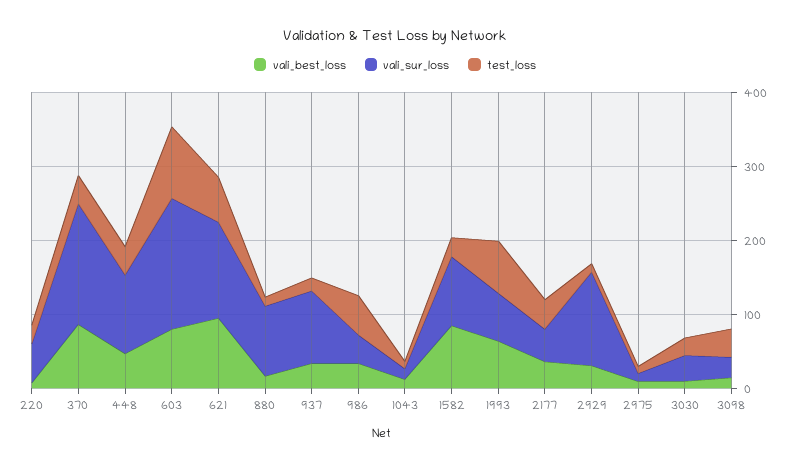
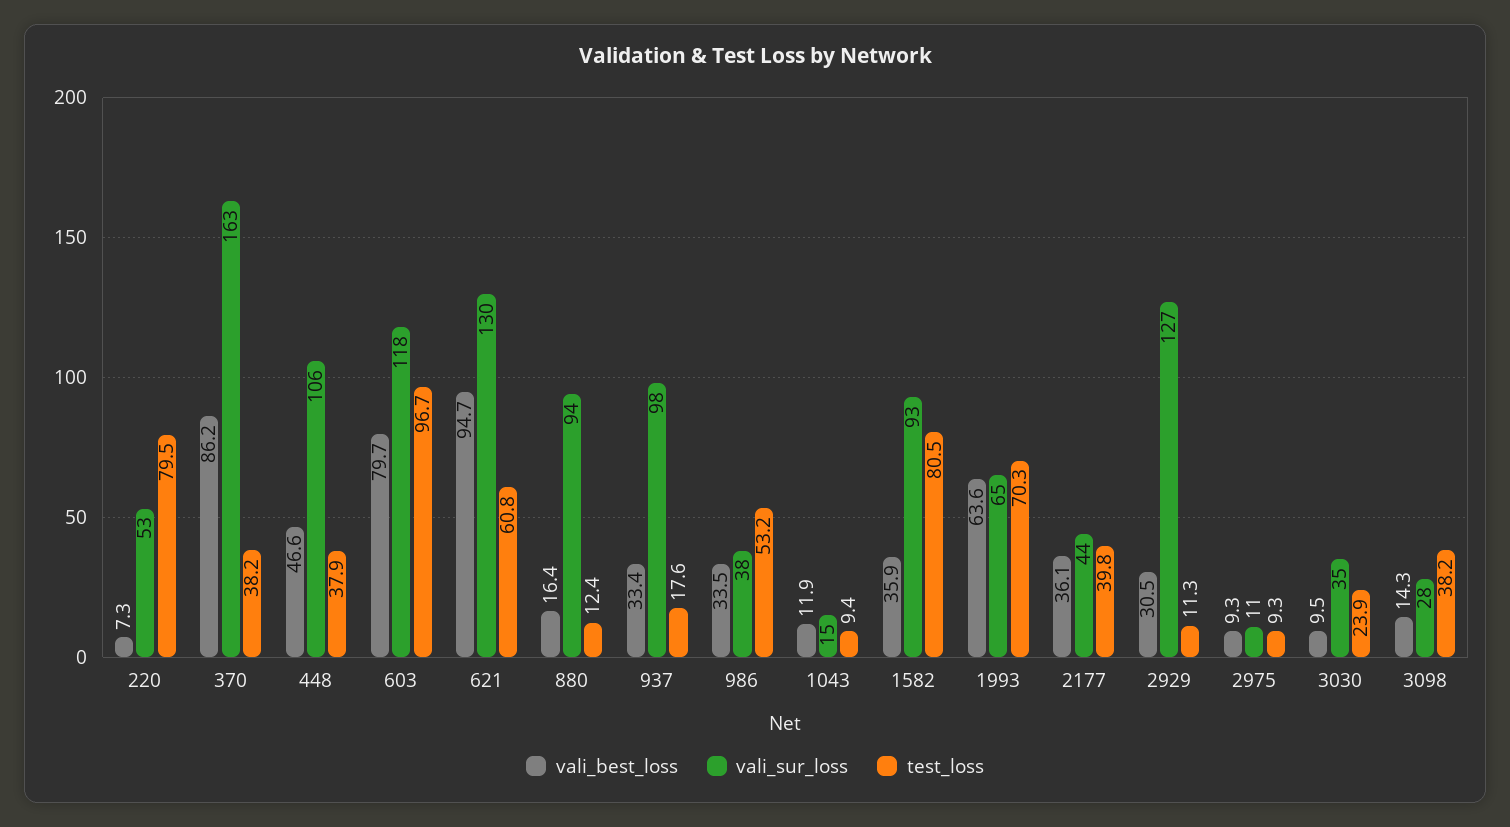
test_loss, 220: 20 -> 79.5
vali_sur_loss, 603: 180 -> 118
vali_best_loss, 1582: 80 -> 35.9
test_loss, 1582: 20 -> 80.5

